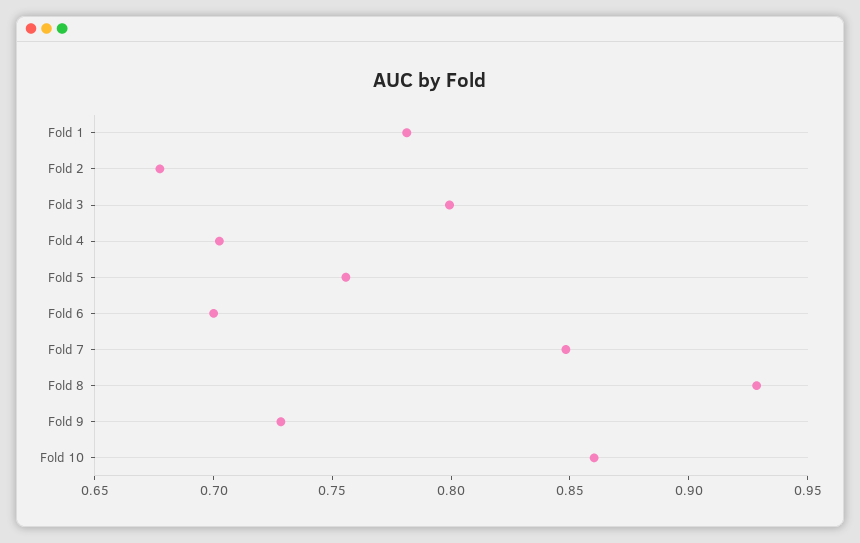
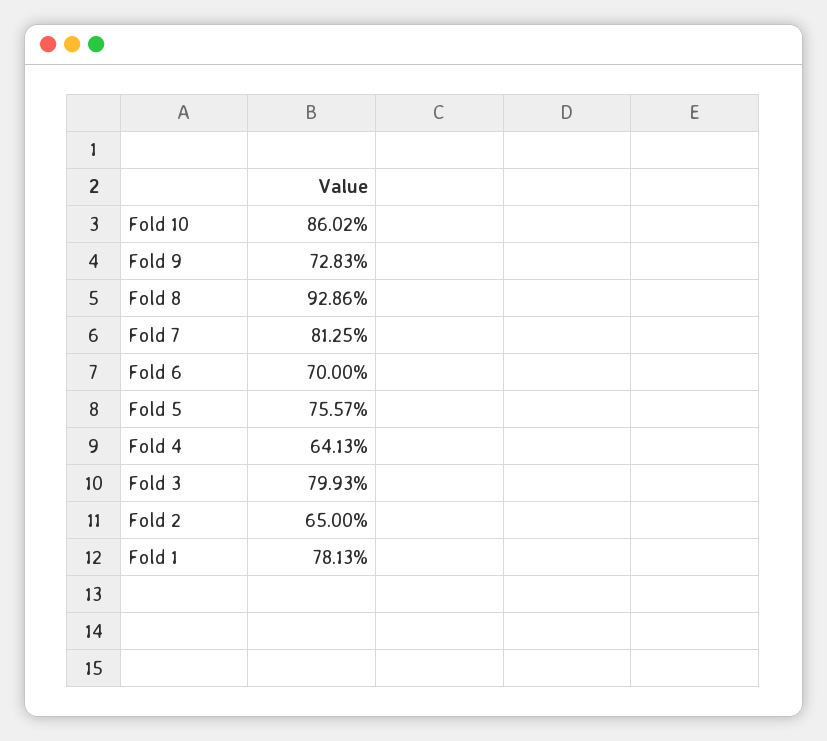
Fold 2: 0.68 -> 0.65
Fold 4: 0.7 -> 0.6413
Fold 7: 0.85 -> 0.8125

